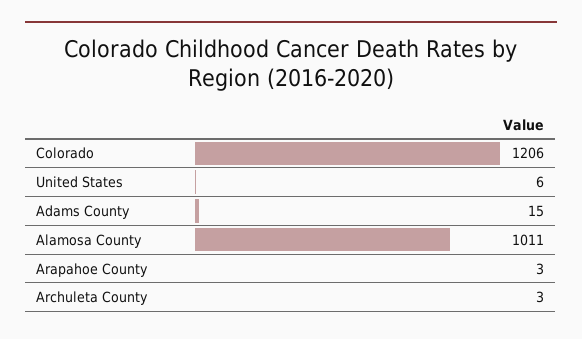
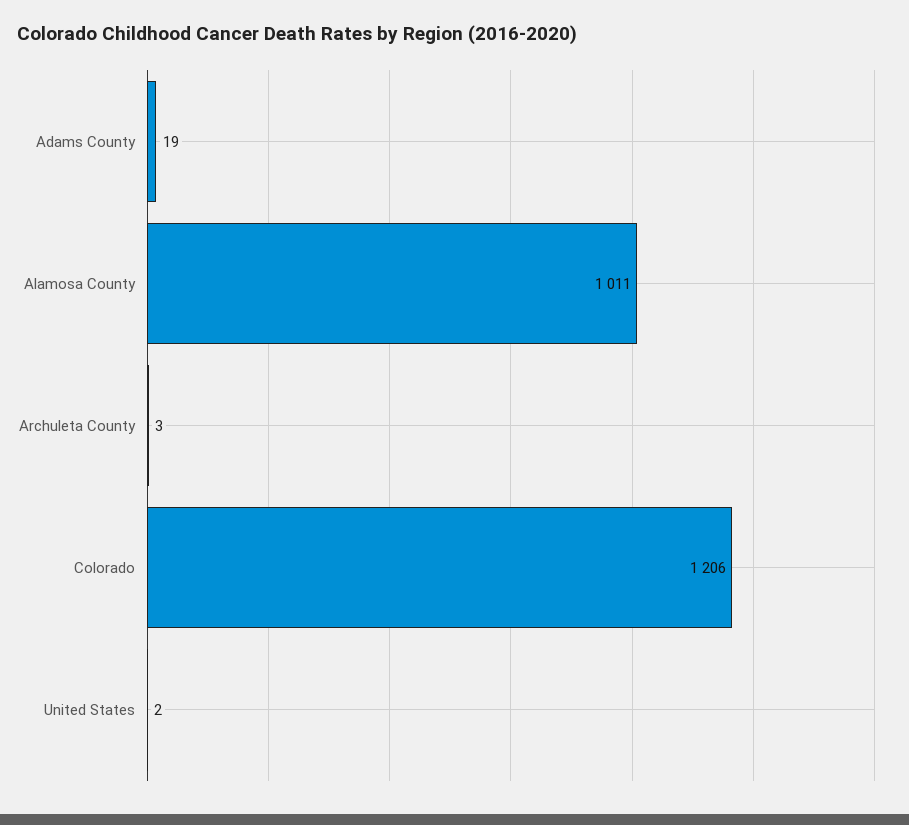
United States: 6 -> 2
Adams County: 15 -> 19
Arapahoe County: 3 -> none

